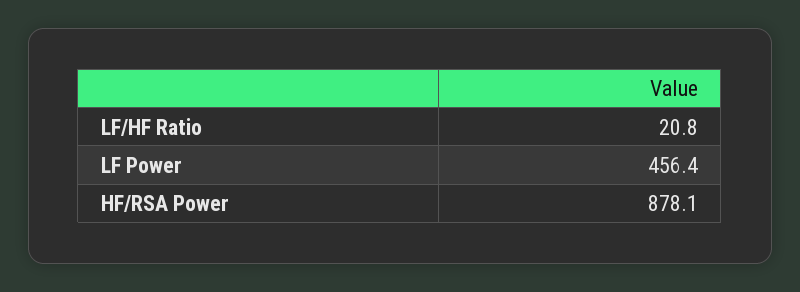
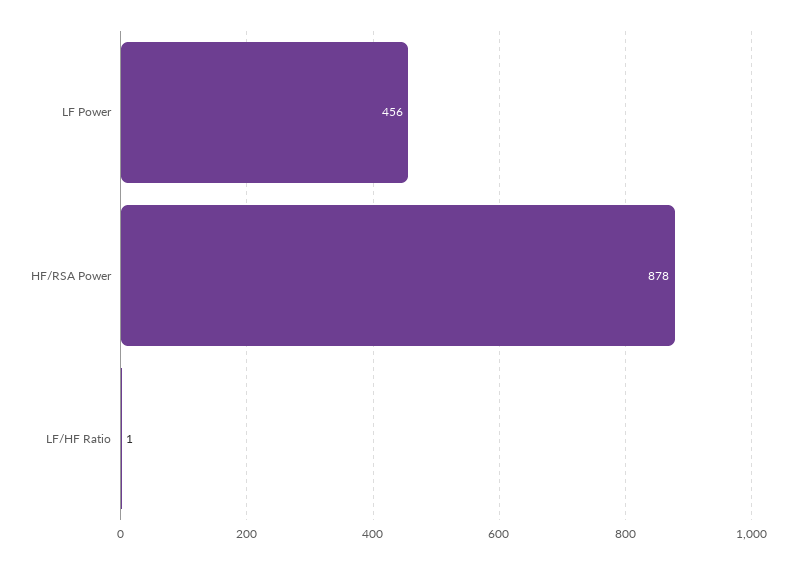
LF/HF Ratio: 20.8 -> 1

